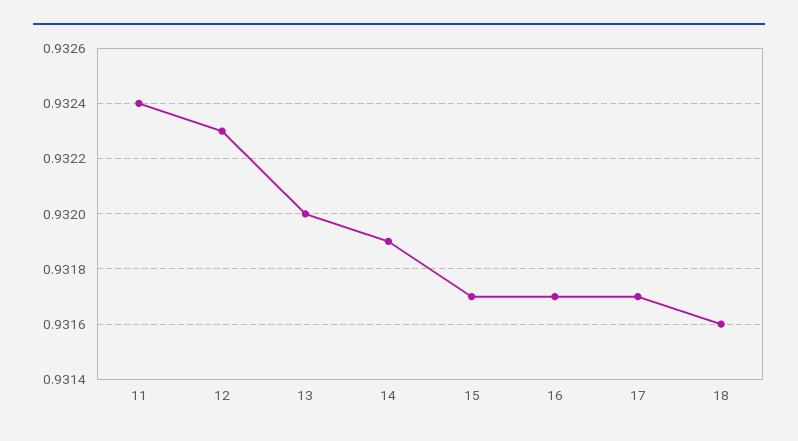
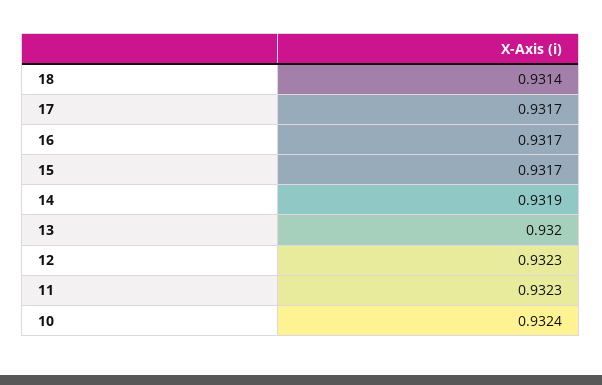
11: 0.9324 -> 0.9323
18: 0.9316 -> 0.9314
10: none -> 0.9324

